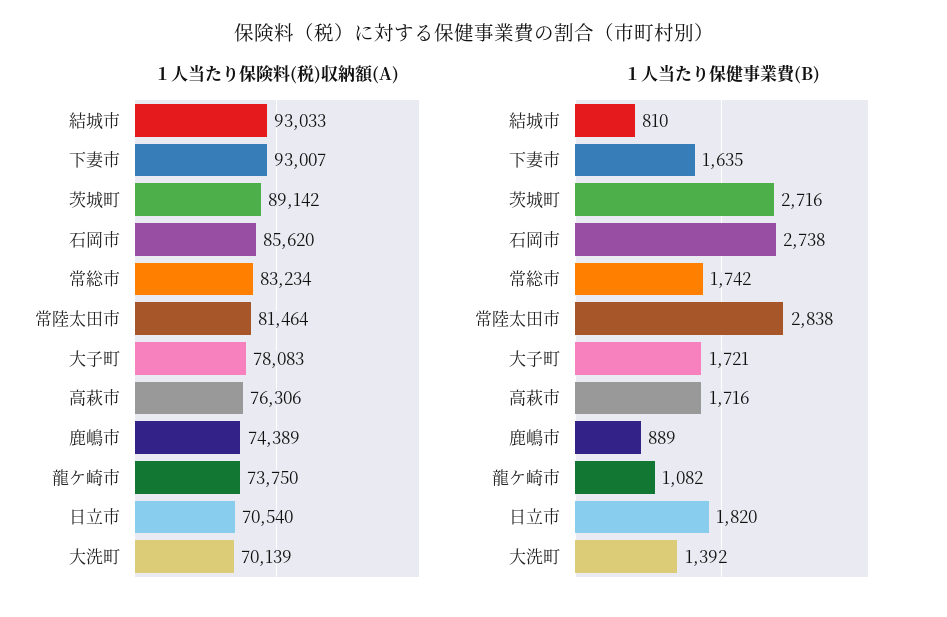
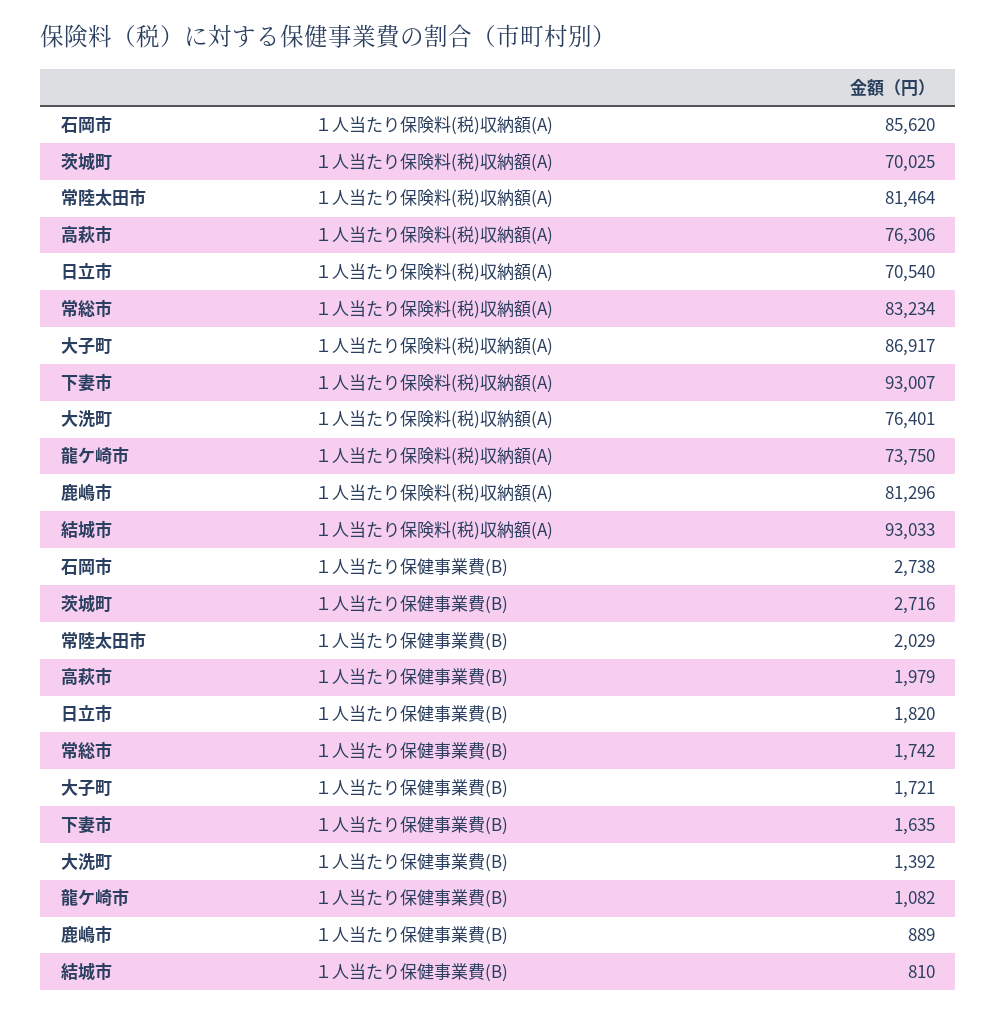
１人当たり保険料(税)収納額(A), 茨城町: 89142 -> 70025
１人当たり保険料(税)収納額(A), 大子町: 78083 -> 86917
１人当たり保険料(税)収納額(A), 鹿嶋市: 74389 -> 81296
１人当たり保険料(税)収納額(A), 大洗町: 70139 -> 76401
１人当たり保健事業費(B), 常陸太田市: 2838 -> 2029
１人当たり保健事業費(B), 高萩市: 1716 -> 1979

